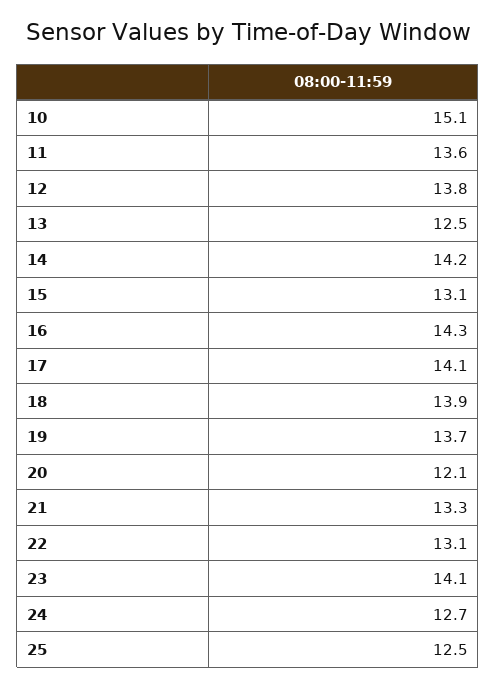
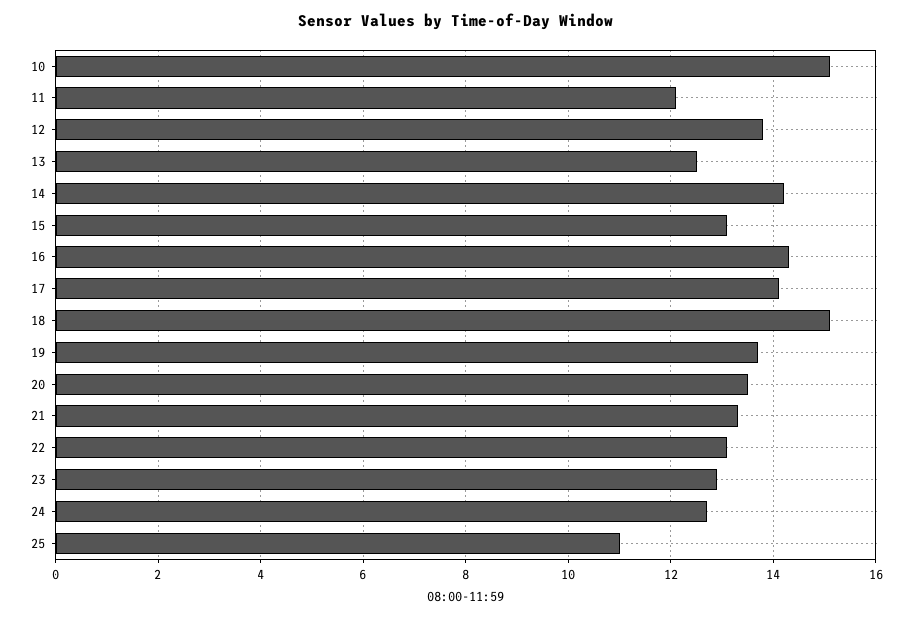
11: 13.6 -> 12
18: 13.9 -> 15
20: 12.1 -> 13.5
23: 14.1 -> 13
25: 12.5 -> 11

